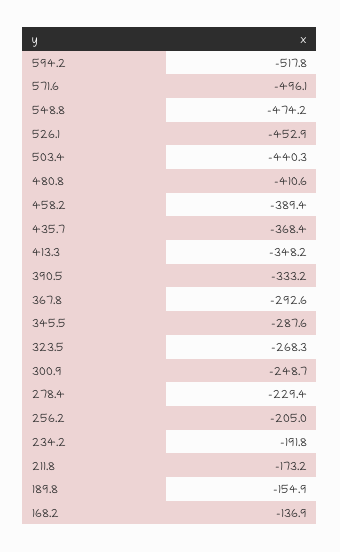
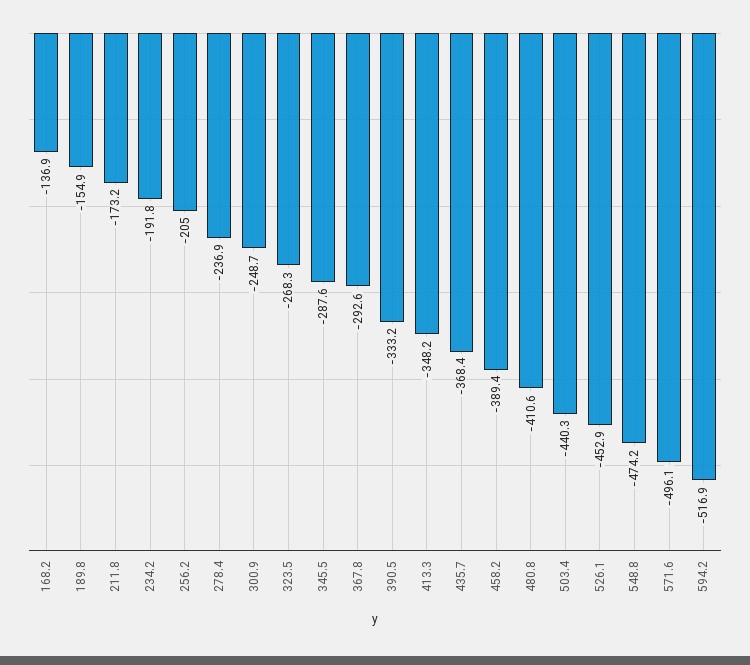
594.2: -517.8 -> -516.9
278.4: -229.4 -> -236.9

